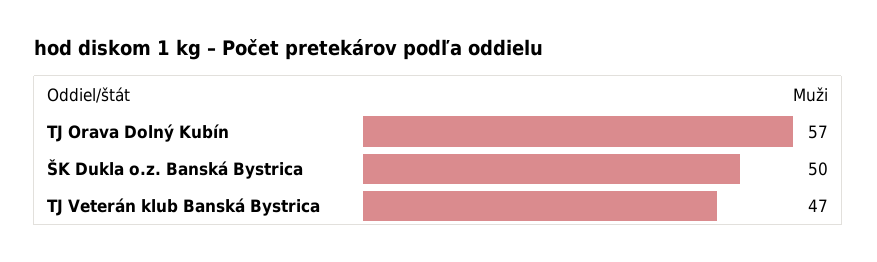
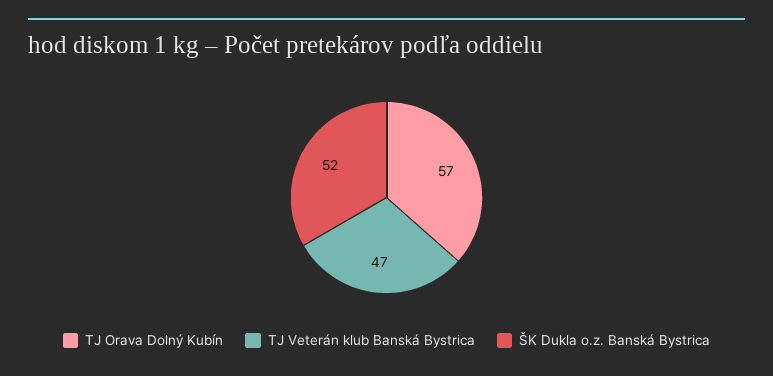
ŠK Dukla o.z. Banská Bystrica: 50 -> 52

